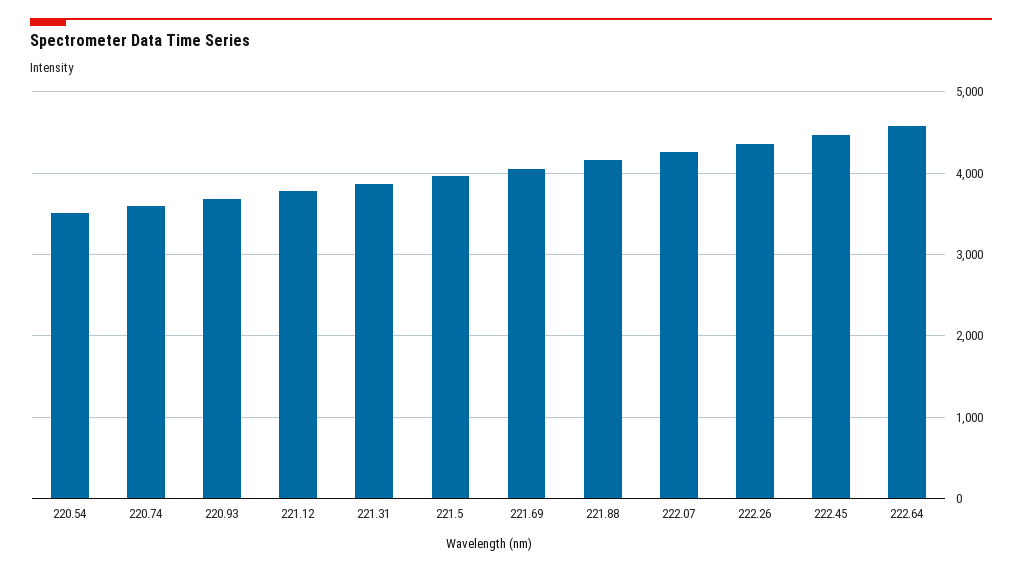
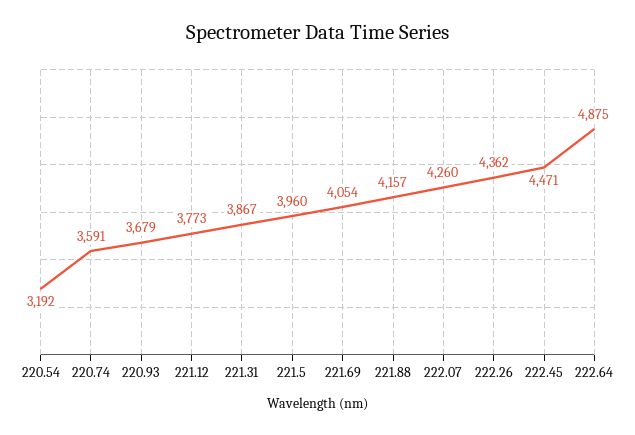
220.54: 3500 -> 3192
222.64: 4600 -> 4875

